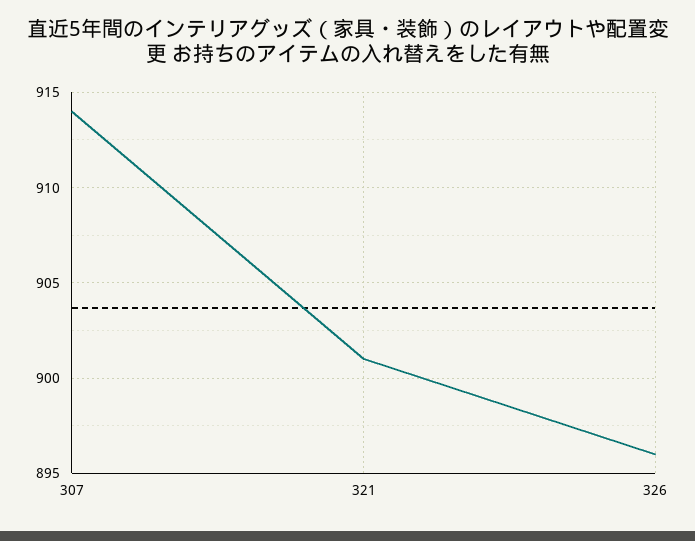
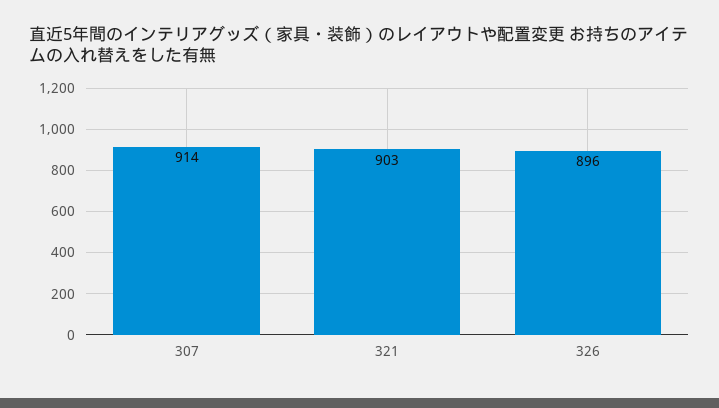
321: 901 -> 903

